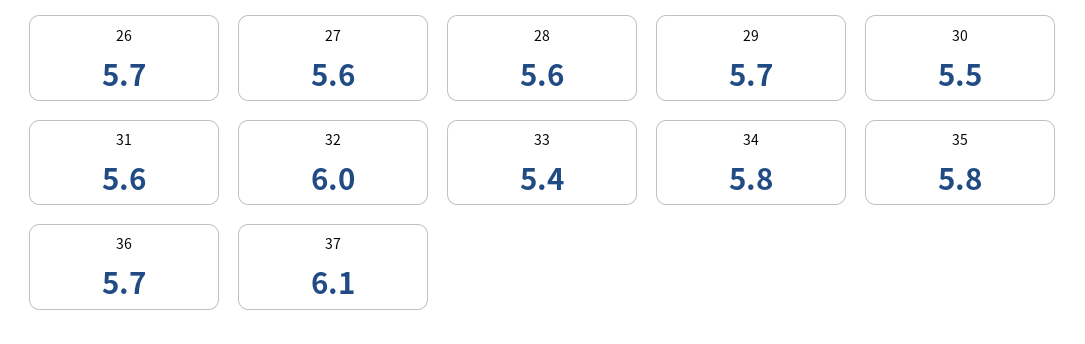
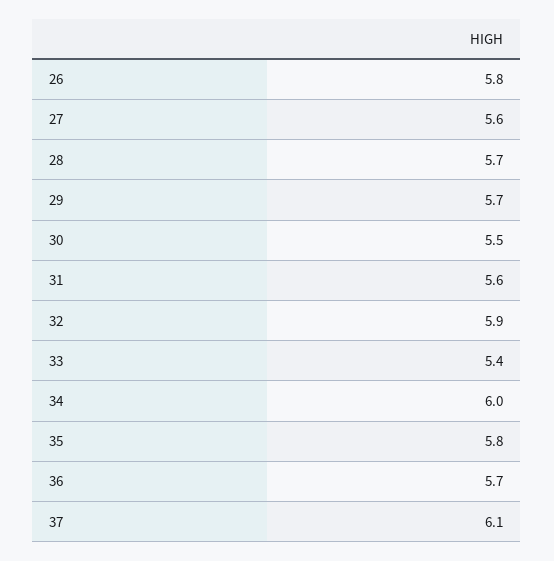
26: 5.7 -> 5.8
28: 5.6 -> 5.7
32: 6 -> 5.9
34: 5.8 -> 6

